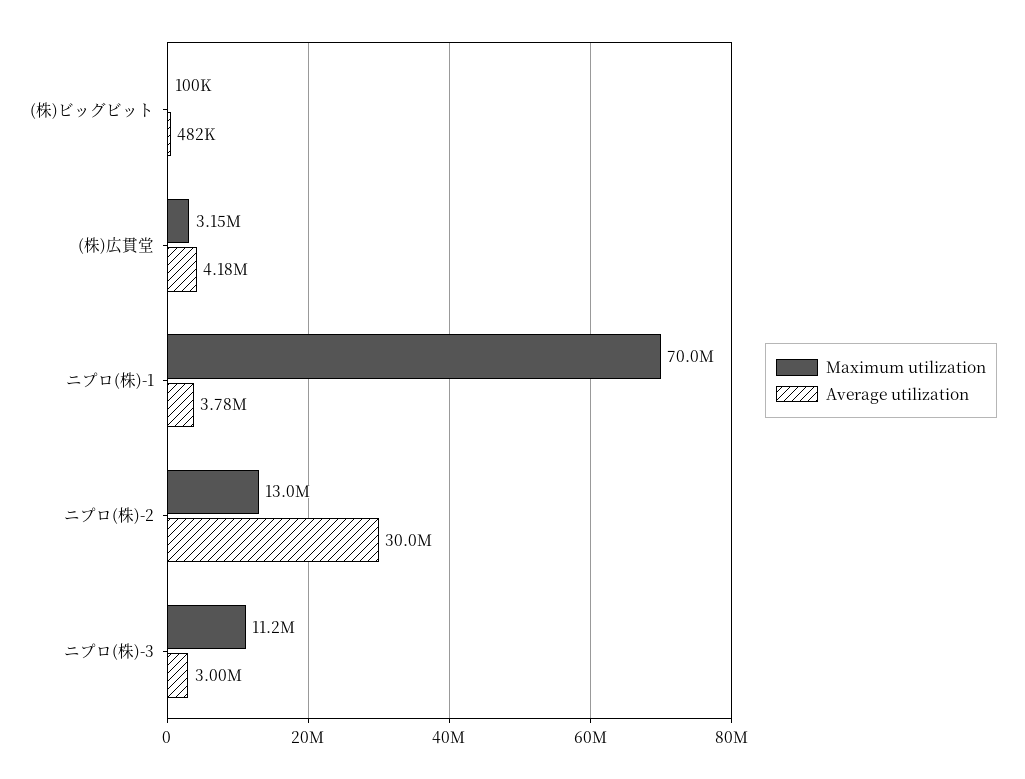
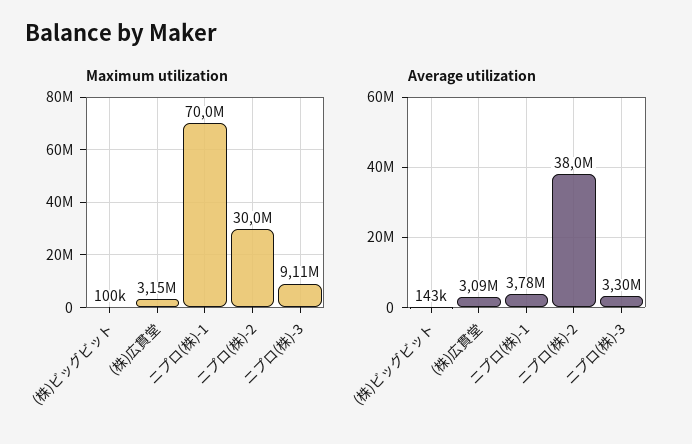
Average utilization, (株)ビッグビット: 482000 -> 143000
Average utilization, (株)広貫堂: 4180000 -> 3090000
Maximum utilization, ニプロ(株)-2: 13000000 -> 30000000
Average utilization, ニプロ(株)-2: 30000000 -> 38000000
Maximum utilization, ニプロ(株)-3: 11200000 -> 9110000
Average utilization, ニプロ(株)-3: 3000000 -> 3300000

